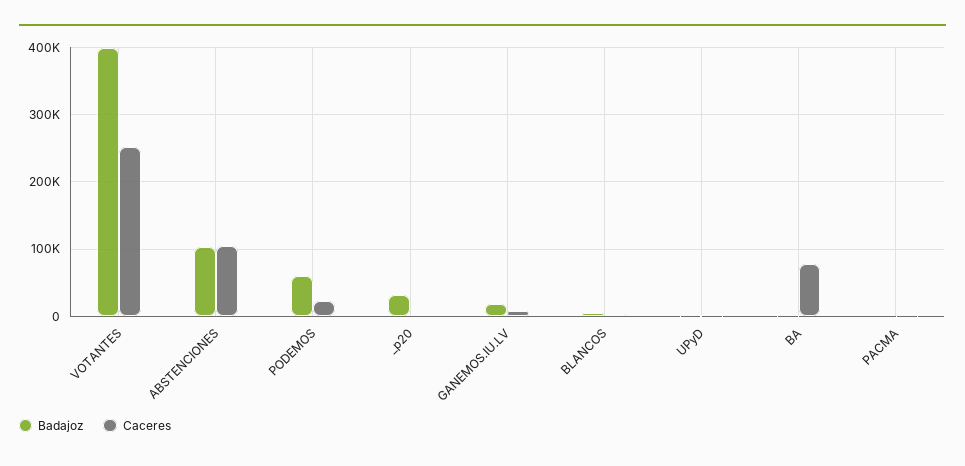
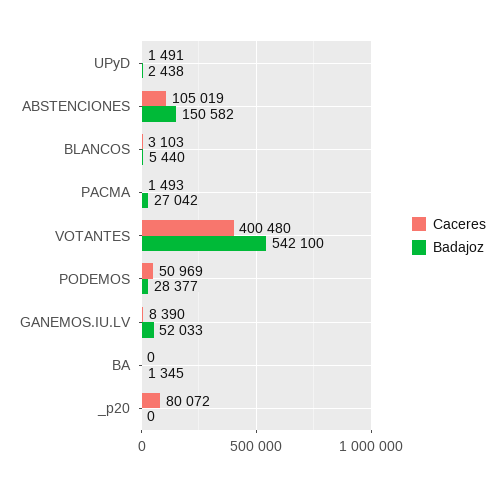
Badajoz, VOTANTES: 400000 -> 542100
Caceres, VOTANTES: 250000 -> 400480
Badajoz, ABSTENCIONES: 100000 -> 150582
Badajoz, PODEMOS: 60000 -> 28377
Caceres, PODEMOS: 20000 -> 50969
Badajoz, _p20: 30000 -> 0
Caceres, _p20: 0 -> 80072
Badajoz, GANEMOS.IU.LV: 20000 -> 52033
Caceres, BA: 80000 -> 0
Badajoz, PACMA: 0 -> 27042

